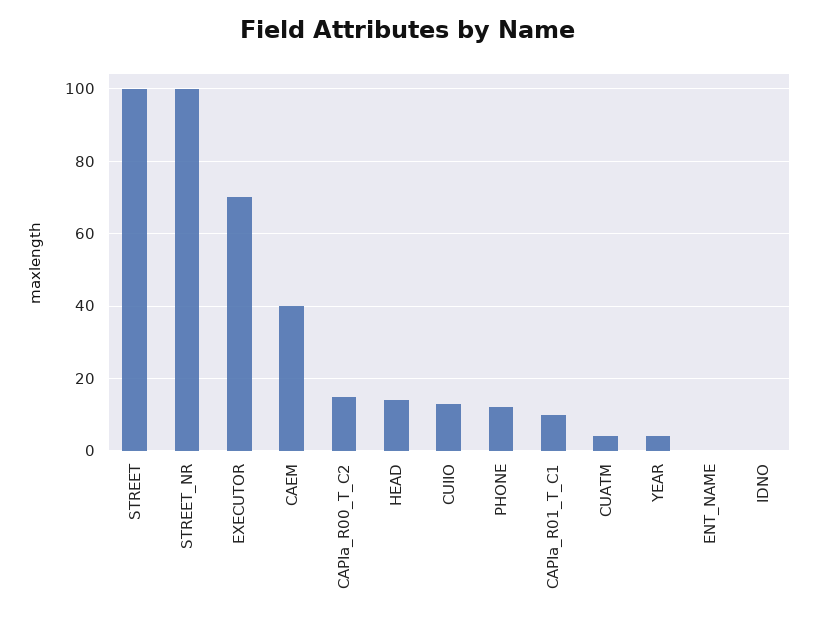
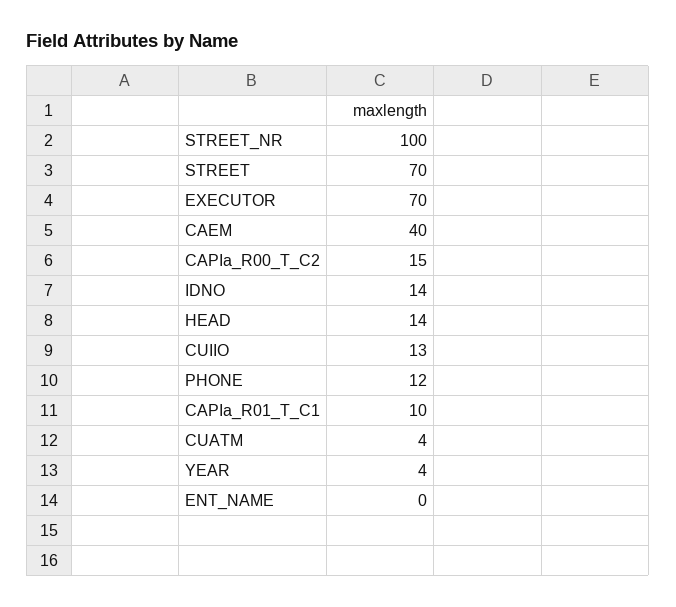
STREET: 100 -> 70
IDNO: 0 -> 14

